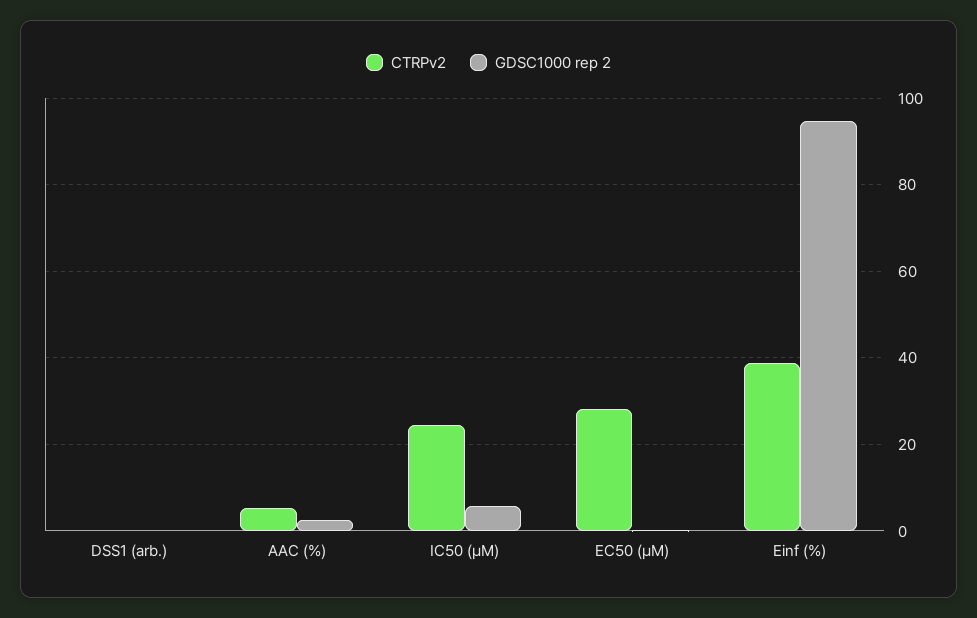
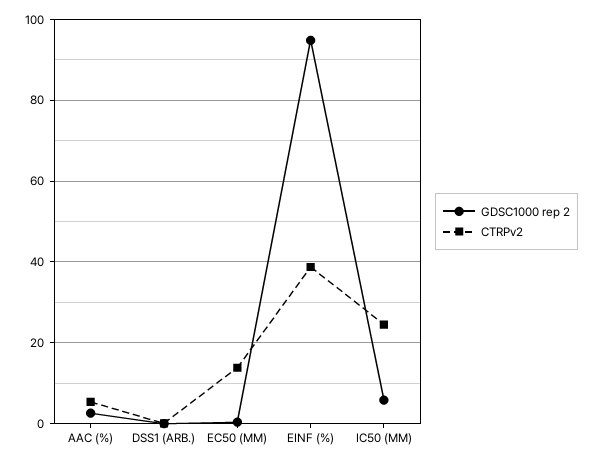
CTRPv2, EC50 (µM): 28 -> 14

